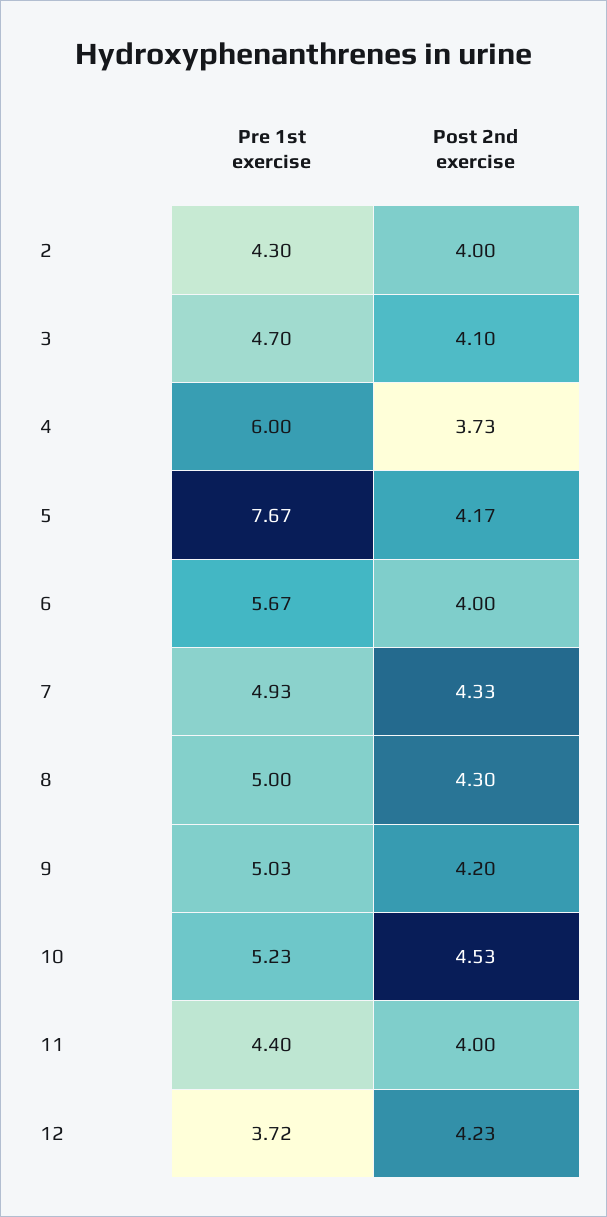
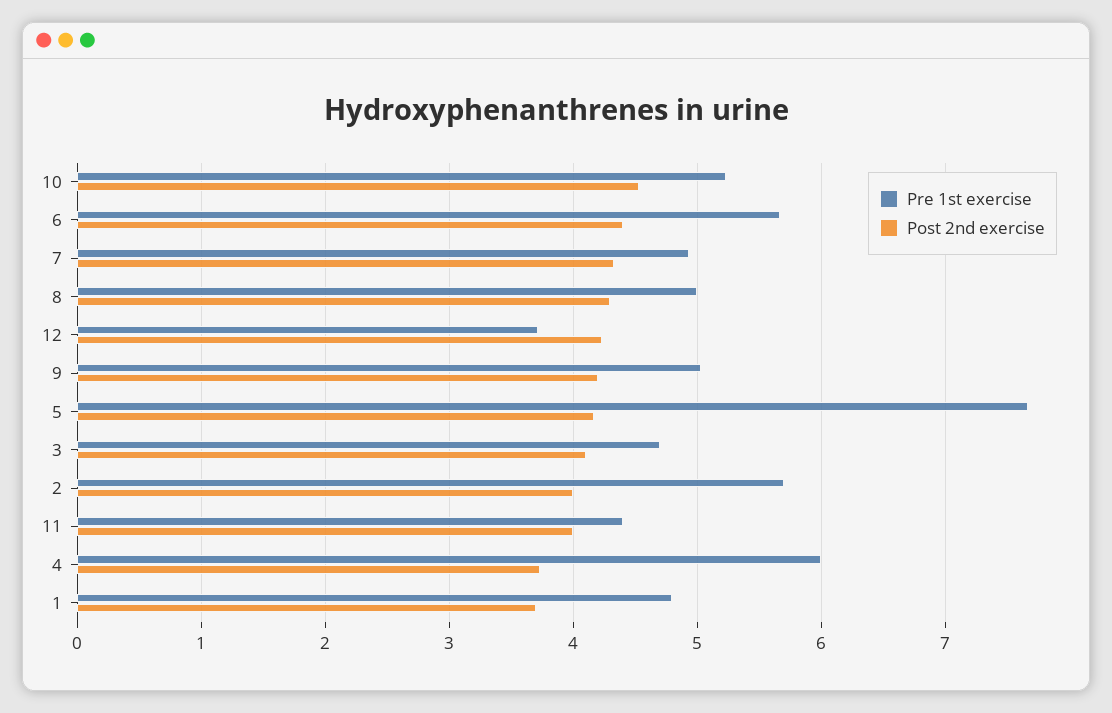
Pre 1st exercise, 2: 4.3 -> 5.7
Post 2nd exercise, 6: 4 -> 4.4
Pre 1st exercise, 1: none -> 4.8
Post 2nd exercise, 1: none -> 3.7

